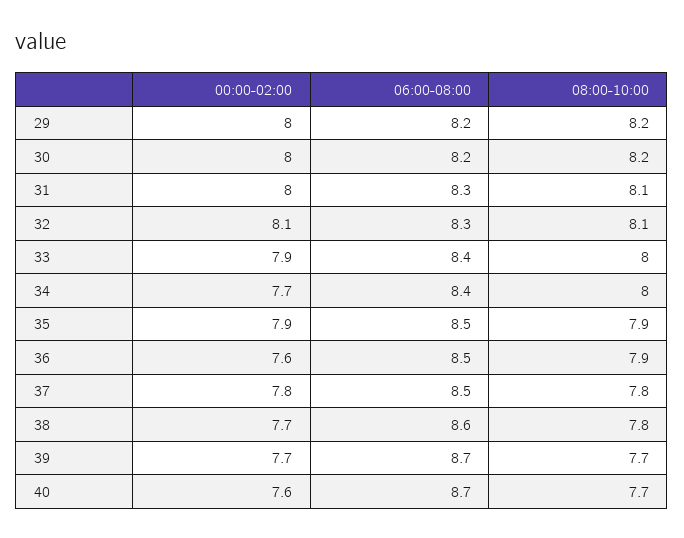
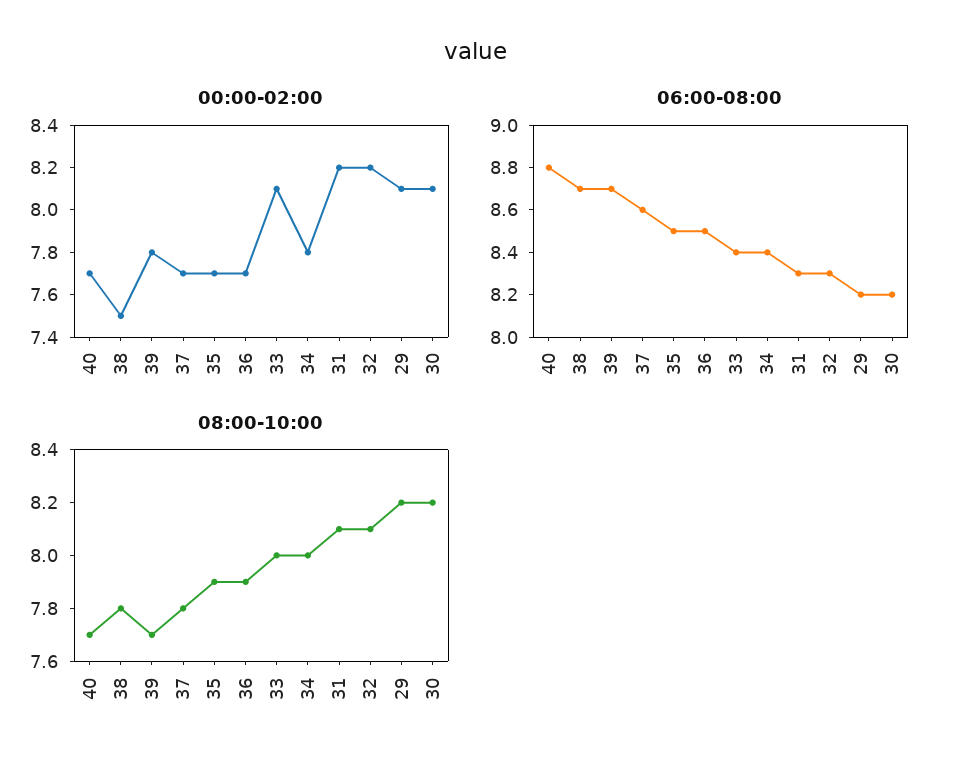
00:00-02:00, 29: 8 -> 8.1
00:00-02:00, 30: 8 -> 8.1
00:00-02:00, 31: 8 -> 8.2
00:00-02:00, 32: 8.1 -> 8.2
00:00-02:00, 33: 7.9 -> 8.1
00:00-02:00, 34: 7.7 -> 7.8
00:00-02:00, 35: 7.9 -> 7.7
00:00-02:00, 36: 7.6 -> 7.7
00:00-02:00, 37: 7.8 -> 7.7
06:00-08:00, 37: 8.5 -> 8.6
00:00-02:00, 38: 7.7 -> 7.5
06:00-08:00, 38: 8.6 -> 8.7
00:00-02:00, 39: 7.7 -> 7.8
00:00-02:00, 40: 7.6 -> 7.7
06:00-08:00, 40: 8.7 -> 8.8

